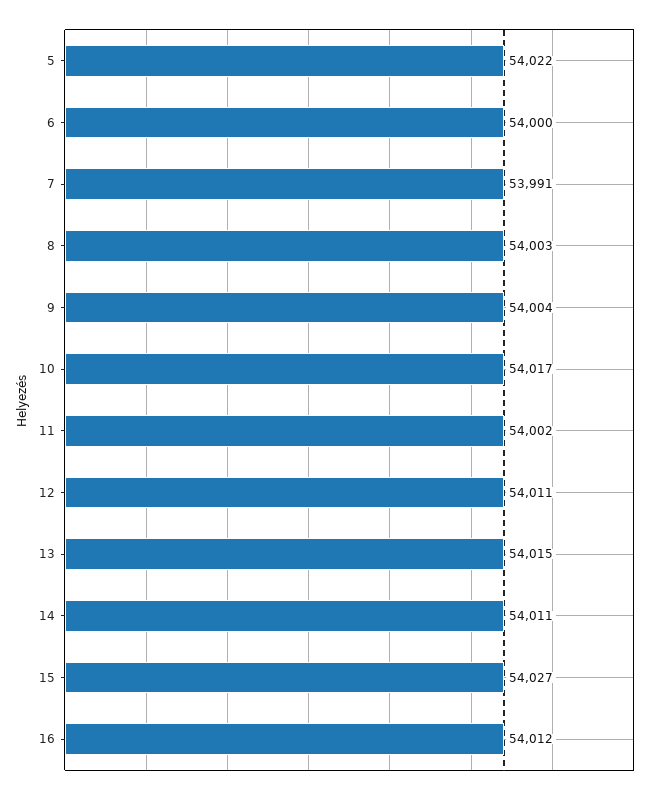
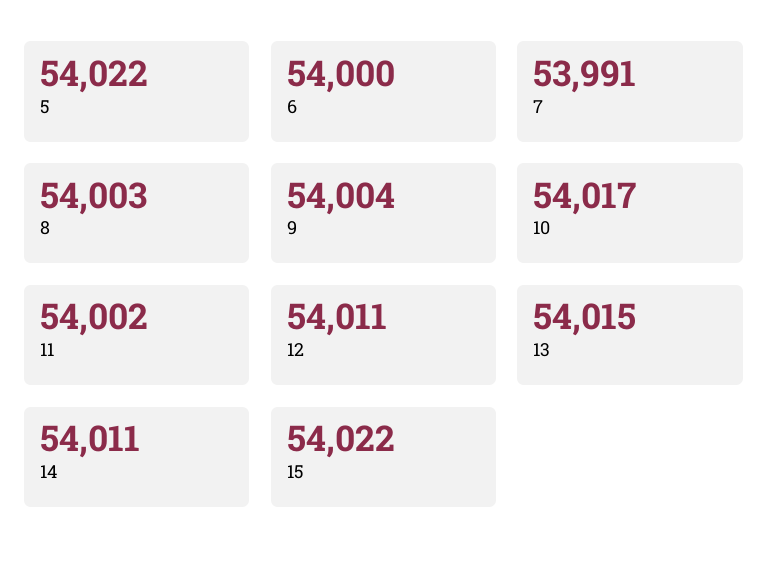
15: 54027 -> 54022
16: 54012 -> none

